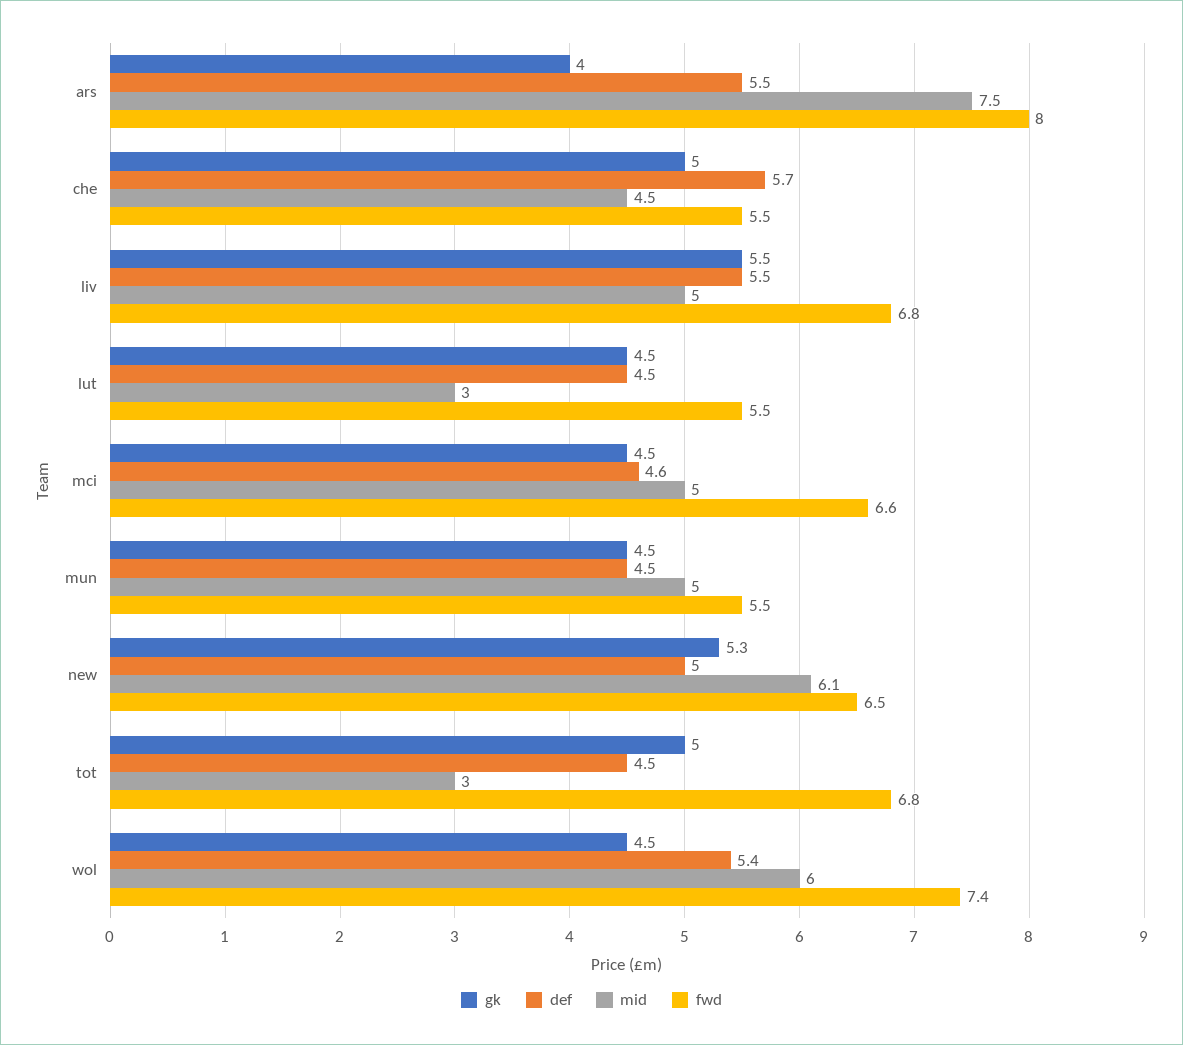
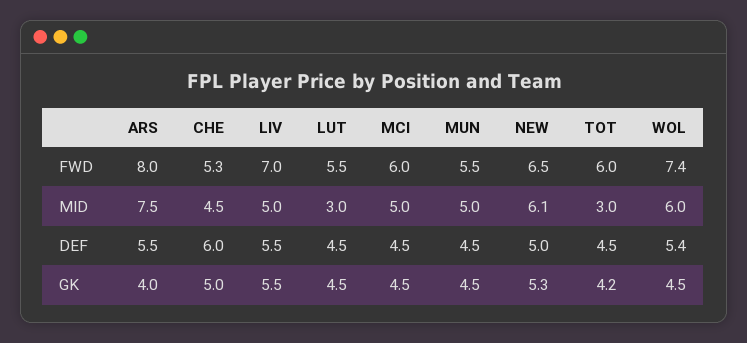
def, che: 5.7 -> 6
fwd, che: 5.5 -> 5.3
fwd, liv: 6.8 -> 7
def, mci: 4.6 -> 4.5
fwd, mci: 6.6 -> 6
gk, tot: 5 -> 4.2
fwd, tot: 6.8 -> 6

